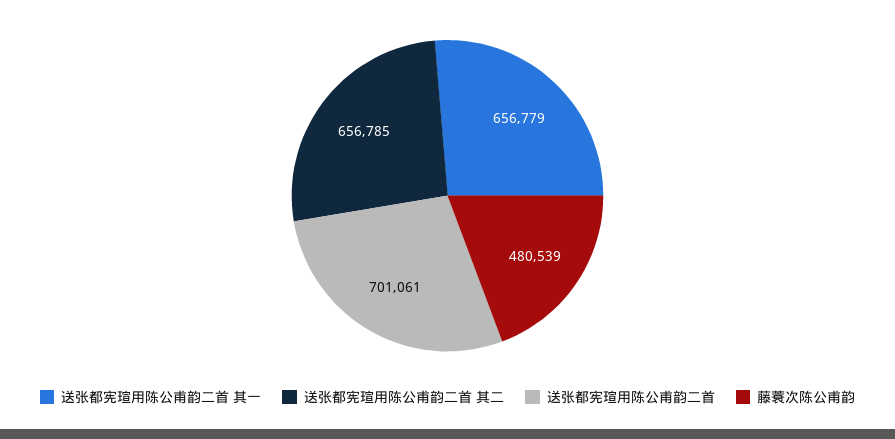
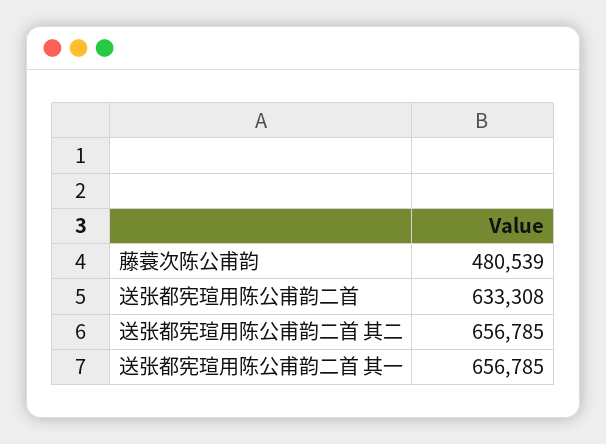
送张都宪瑄用陈公甫韵二首 其一: 656779 -> 656785
送张都宪瑄用陈公甫韵二首: 701061 -> 633308

